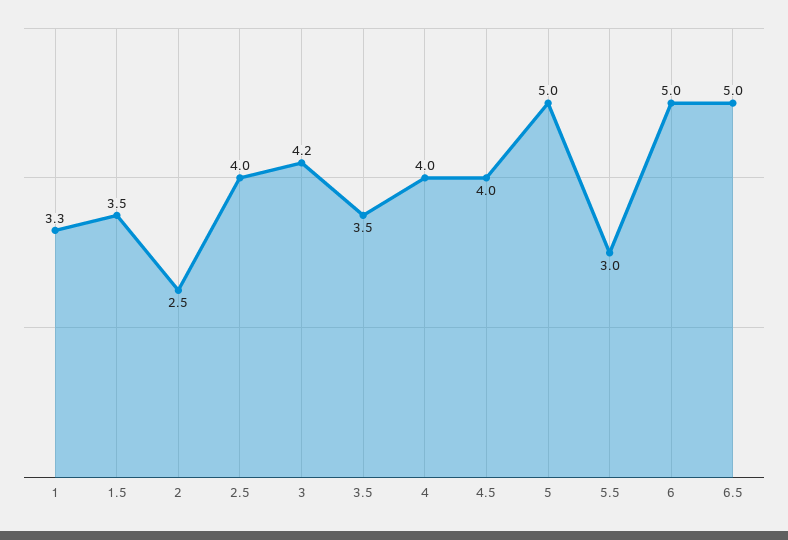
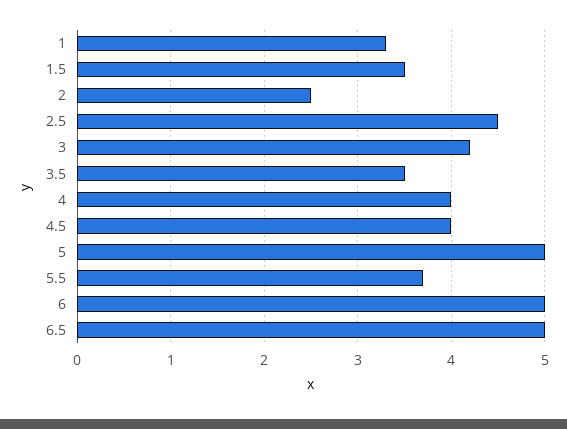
2.5: 4 -> 4.5
5.5: 3 -> 3.7

